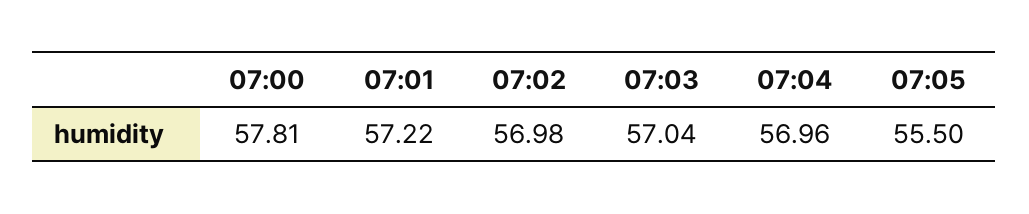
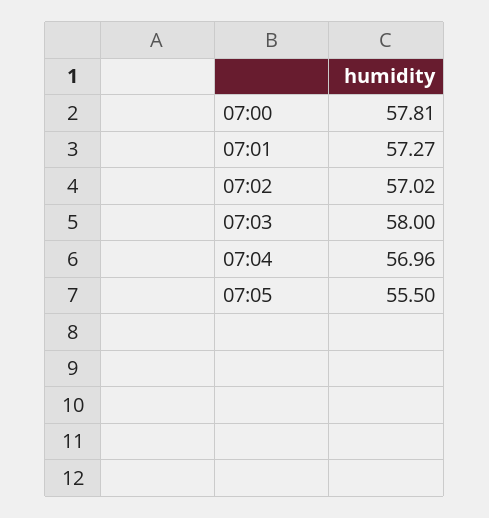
07:01: 57.22 -> 57.27
07:02: 56.98 -> 57.02
07:03: 57.04 -> 58

